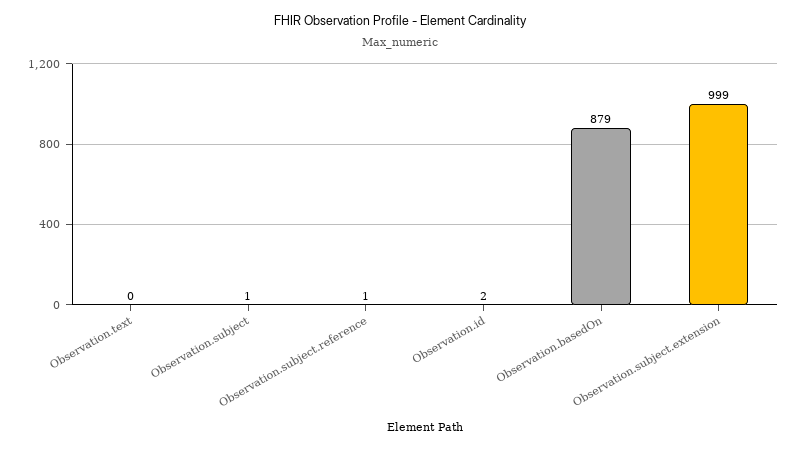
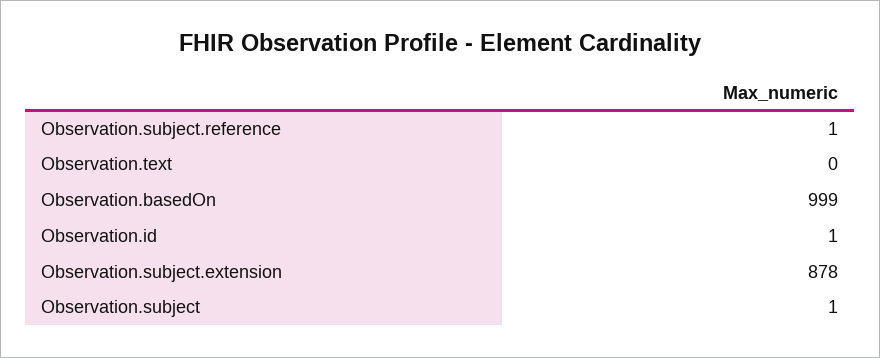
Observation.id: 2 -> 1
Observation.basedOn: 879 -> 999
Observation.subject.extension: 999 -> 878

